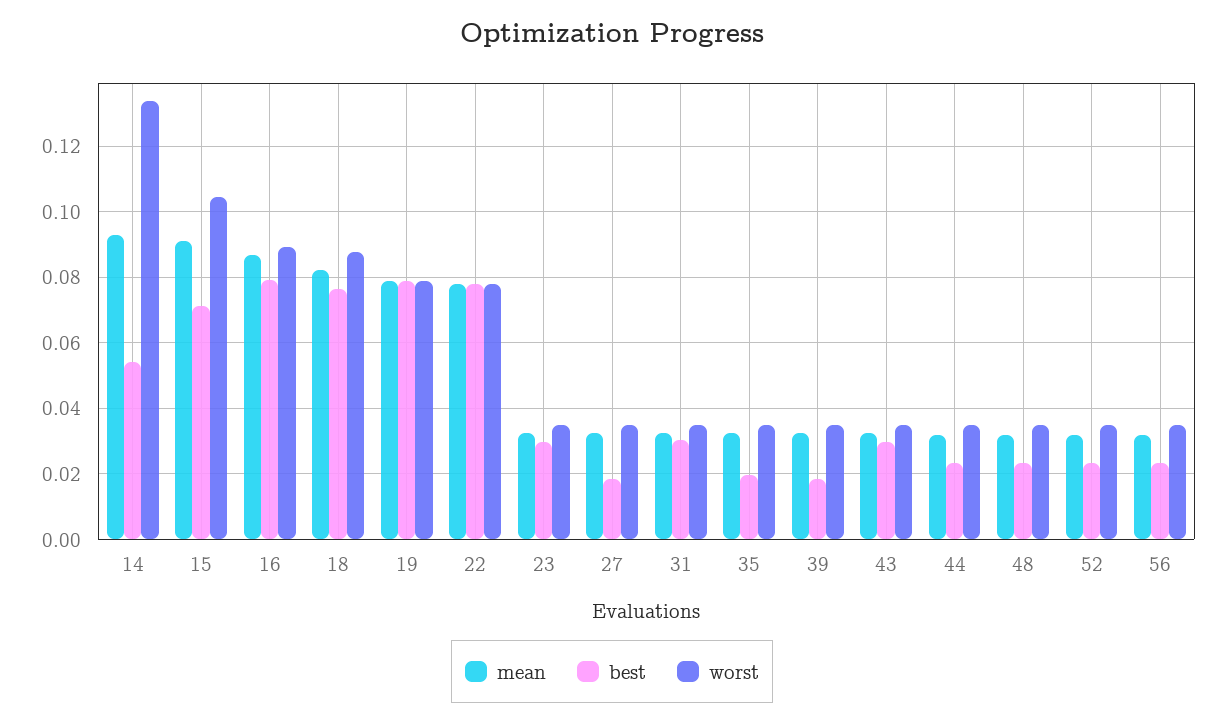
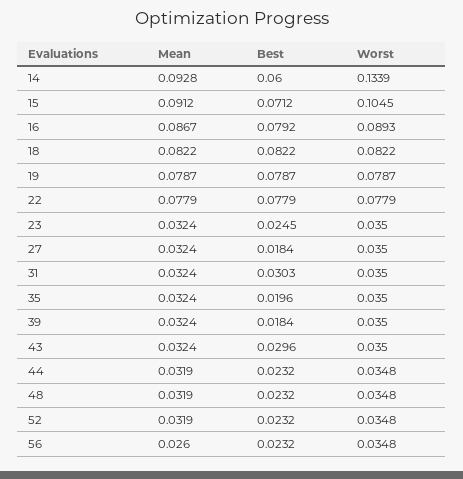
best, 14: 0.054 -> 0.06
best, 18: 0.076 -> 0.0822
worst, 18: 0.088 -> 0.0822
best, 23: 0.03 -> 0.0245
mean, 56: 0.032 -> 0.026

